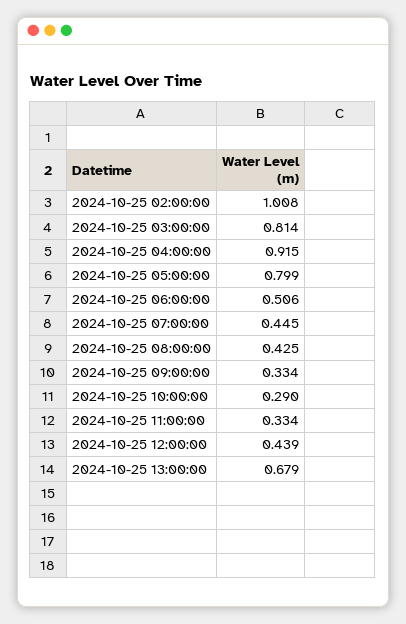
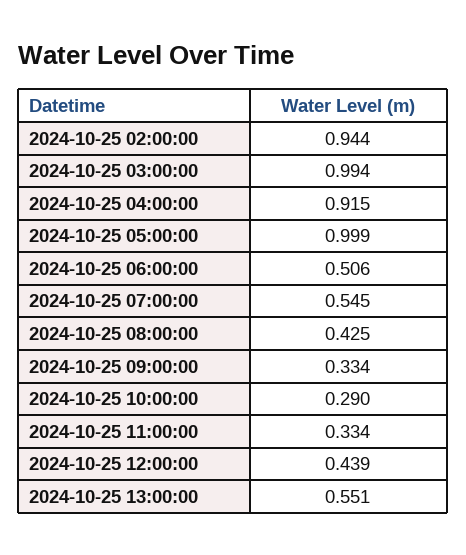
2024-10-25 02:00:00: 1.008 -> 0.944
2024-10-25 03:00:00: 0.814 -> 0.994
2024-10-25 05:00:00: 0.799 -> 0.999
2024-10-25 07:00:00: 0.445 -> 0.545
2024-10-25 13:00:00: 0.679 -> 0.551

